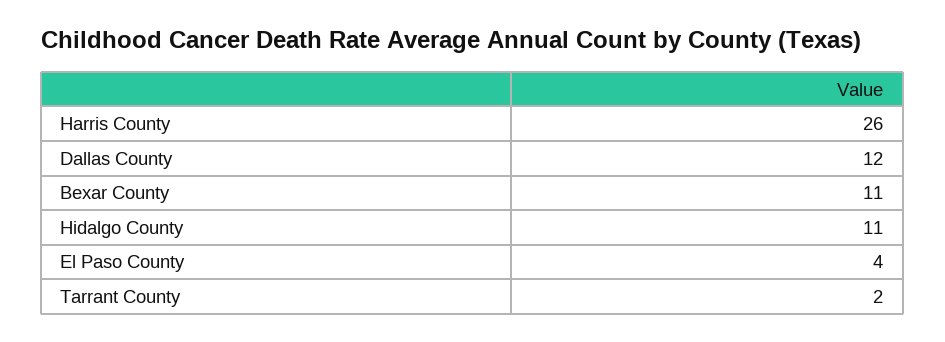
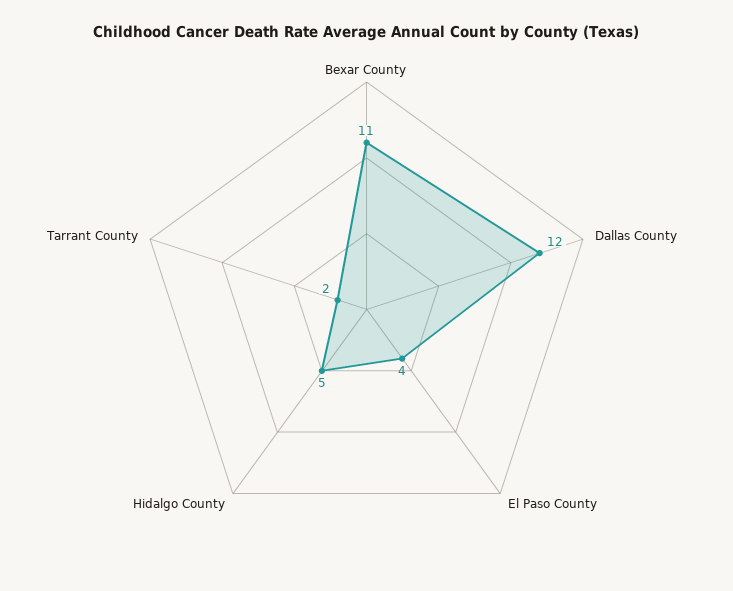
Harris County: 26 -> none
Hidalgo County: 11 -> 5

